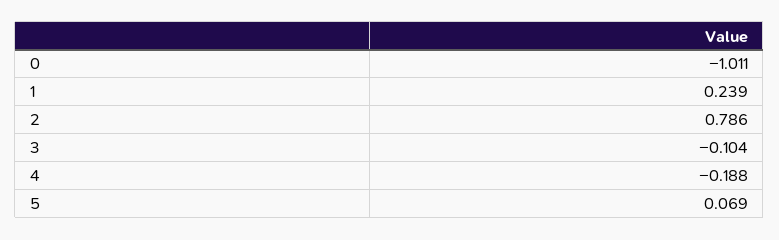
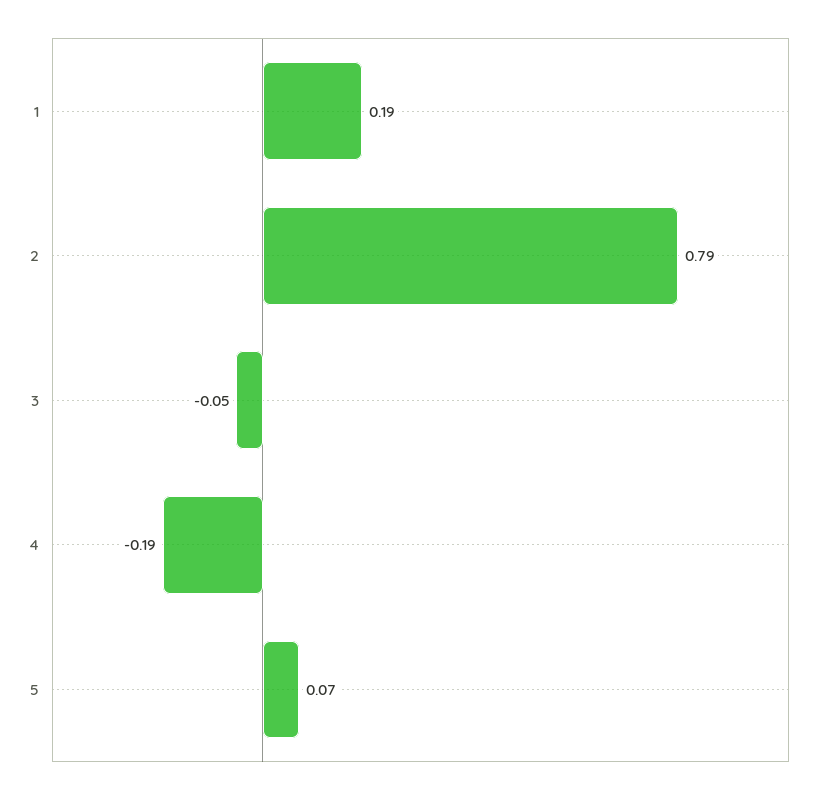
0: -1.011 -> none
1: 0.239 -> 0.19
3: -0.104 -> -0.05

